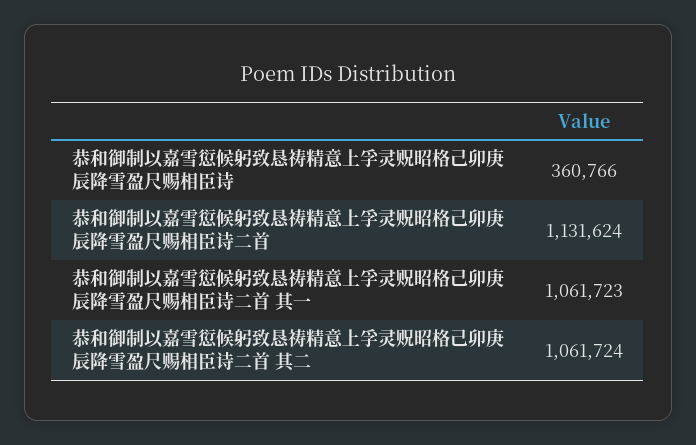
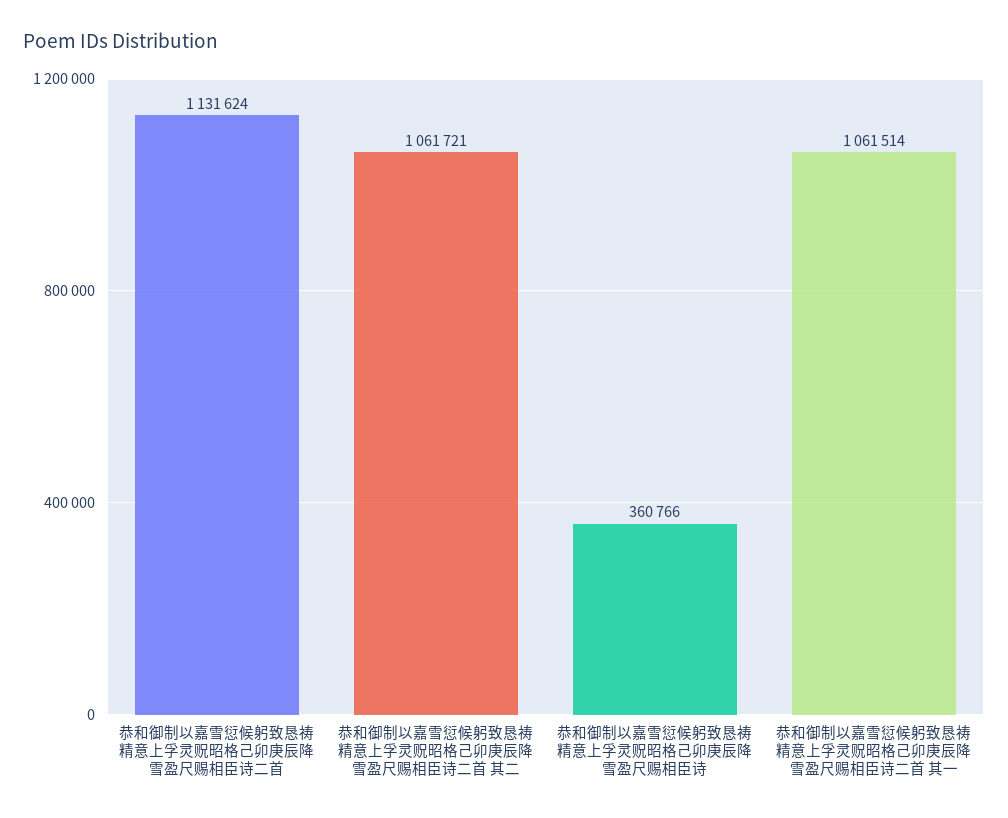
恭和御制以嘉雪愆候躬致恳祷精意上孚灵贶昭格己卯庚辰降雪盈尺赐相臣诗二首 其一: 1061723 -> 1061514
恭和御制以嘉雪愆候躬致恳祷精意上孚灵贶昭格己卯庚辰降雪盈尺赐相臣诗二首 其二: 1061724 -> 1061721

